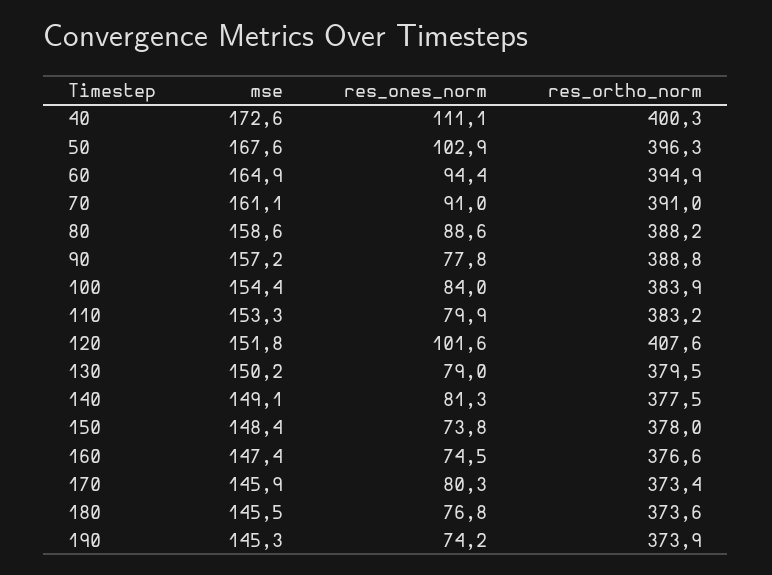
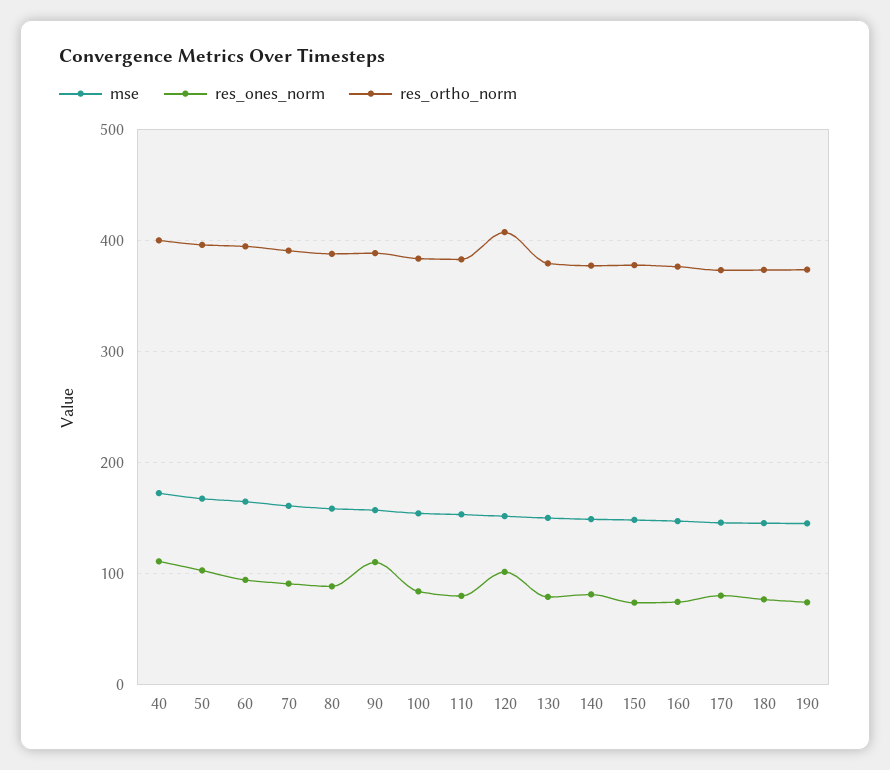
res_ones_norm, 90: 77.8 -> 110

